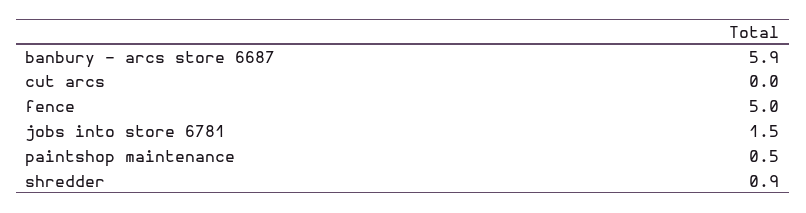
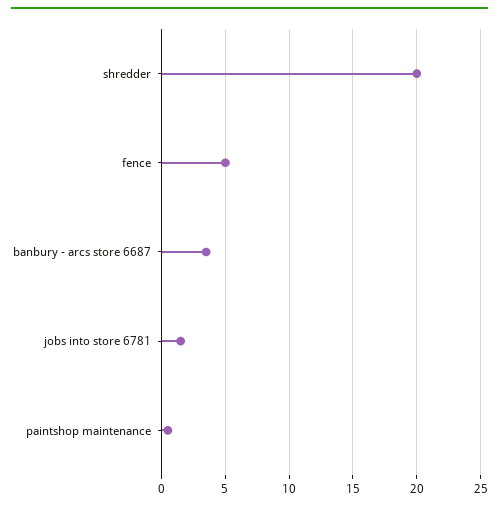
banbury - arcs store 6687: 5.9 -> 3.5
cut arcs: 0 -> none
shredder: 0.9 -> 20

